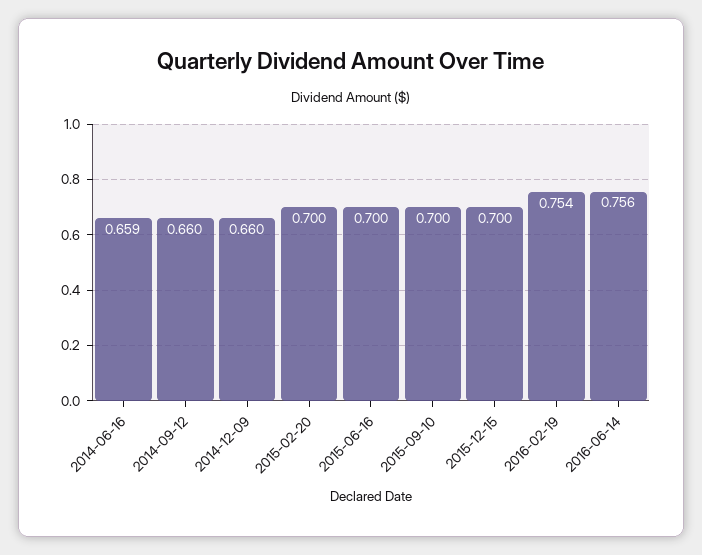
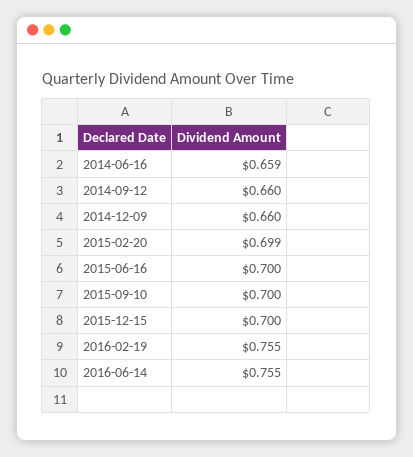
2015-02-20: 0.7 -> 0.699
2016-02-19: 0.754 -> 0.755
2016-06-14: 0.756 -> 0.755

